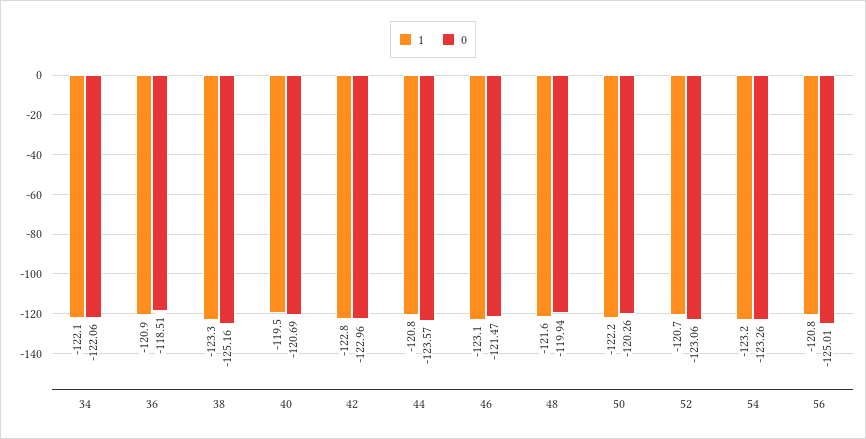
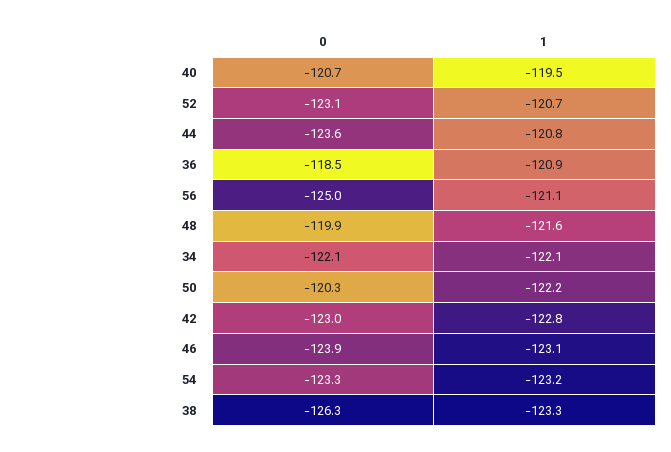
0, 38: -125.16 -> -126.3
0, 46: -121.47 -> -123.9
1, 56: -120.8 -> -121.1

